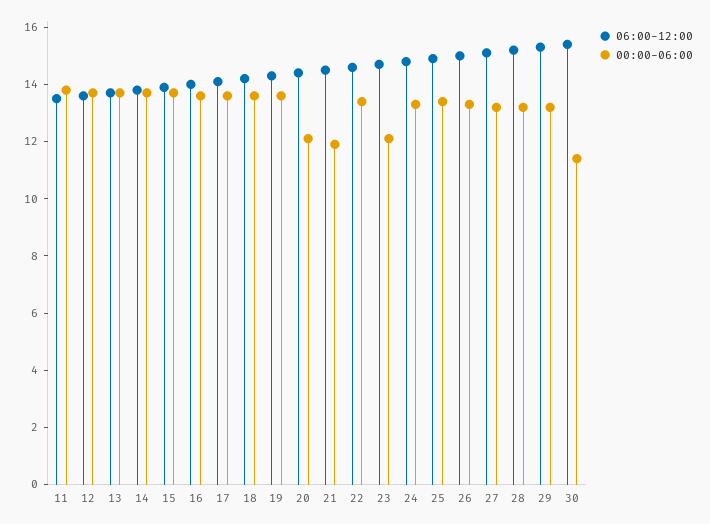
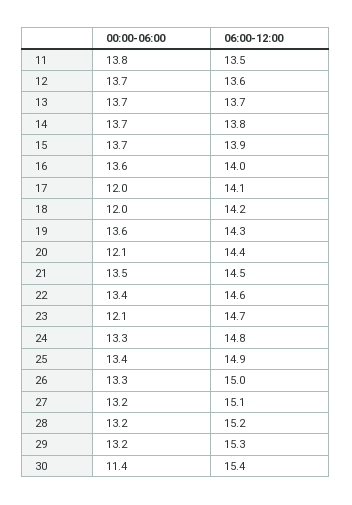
00:00-06:00, 17: 13.5 -> 12
00:00-06:00, 18: 13.5 -> 12
00:00-06:00, 21: 12 -> 13.5

